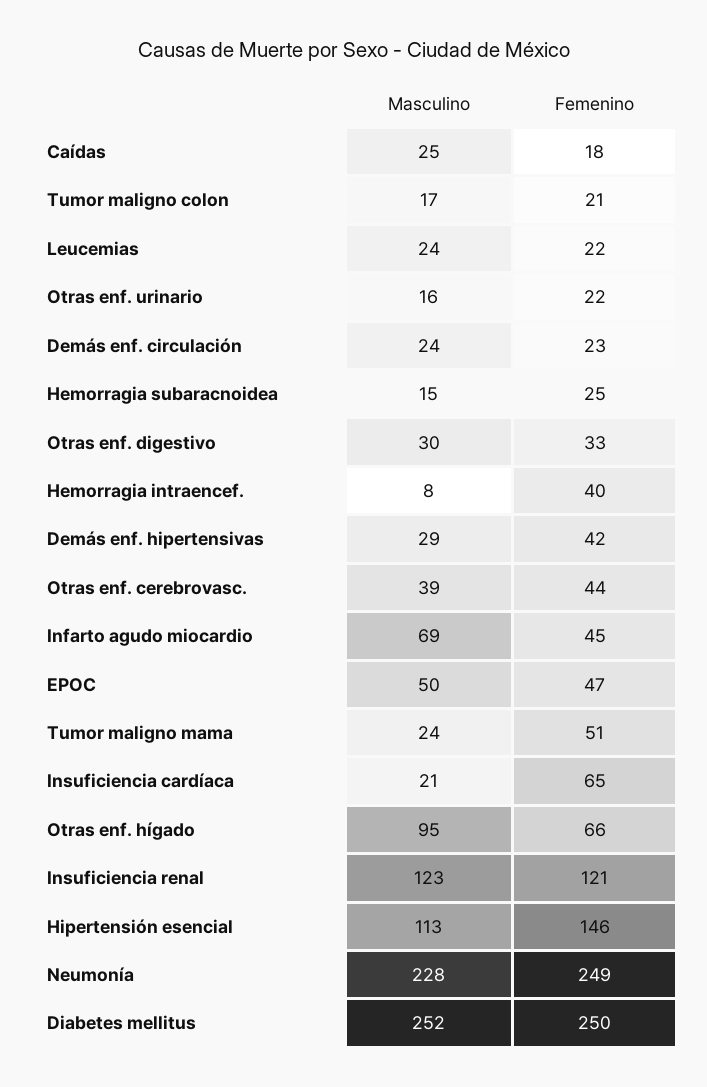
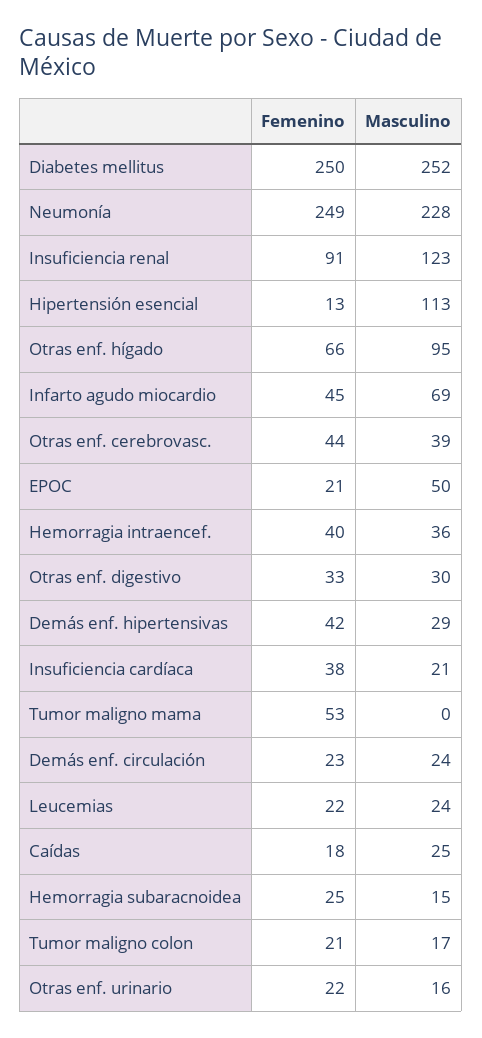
Masculino, Hemorragia intraencef.: 8 -> 36
Femenino, EPOC: 47 -> 21
Masculino, Tumor maligno mama: 24 -> 0
Femenino, Tumor maligno mama: 51 -> 53
Femenino, Insuficiencia cardíaca: 65 -> 38
Femenino, Insuficiencia renal: 121 -> 91
Femenino, Hipertensión esencial: 146 -> 13

